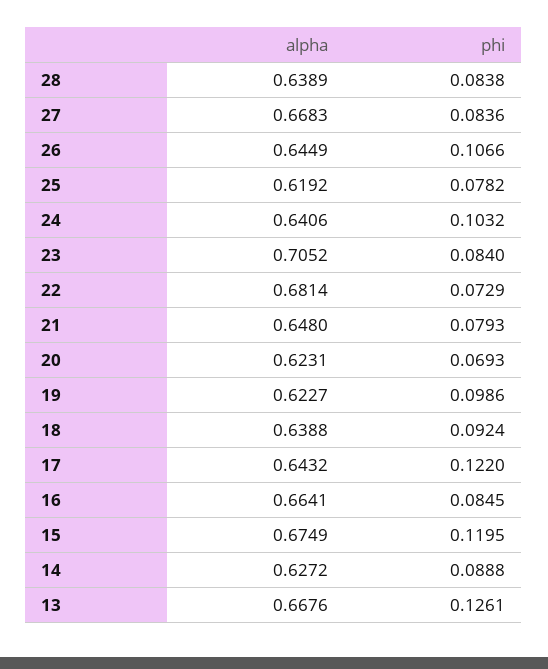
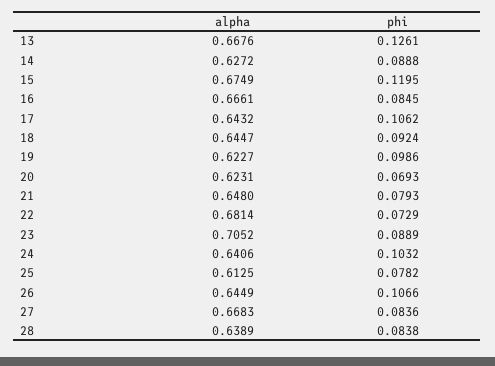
alpha, 25: 0.6192 -> 0.6125
phi, 23: 0.084 -> 0.0889
alpha, 18: 0.6388 -> 0.6447
phi, 17: 0.122 -> 0.1062
alpha, 16: 0.6641 -> 0.6661

